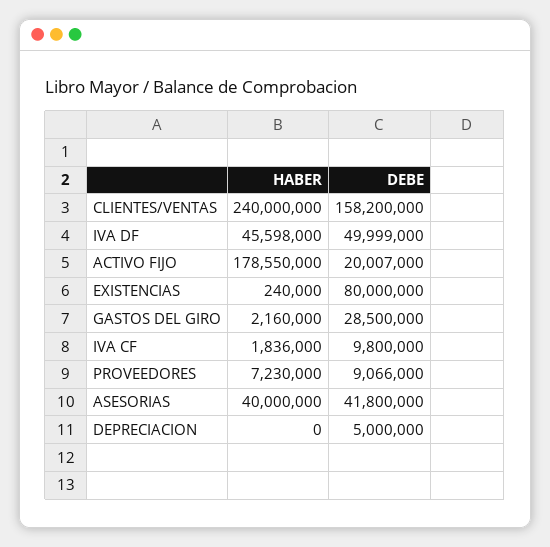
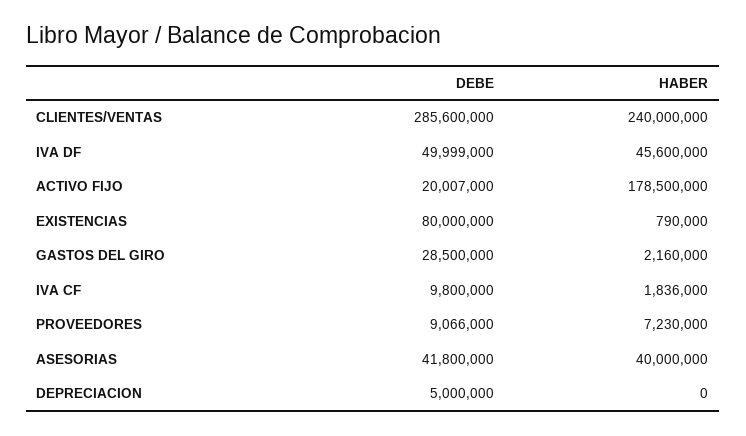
DEBE, CLIENTES/VENTAS: 158200000 -> 285600000
HABER, IVA DF: 45598000 -> 45600000
HABER, ACTIVO FIJO: 178550000 -> 178500000
HABER, EXISTENCIAS: 240000 -> 790000

